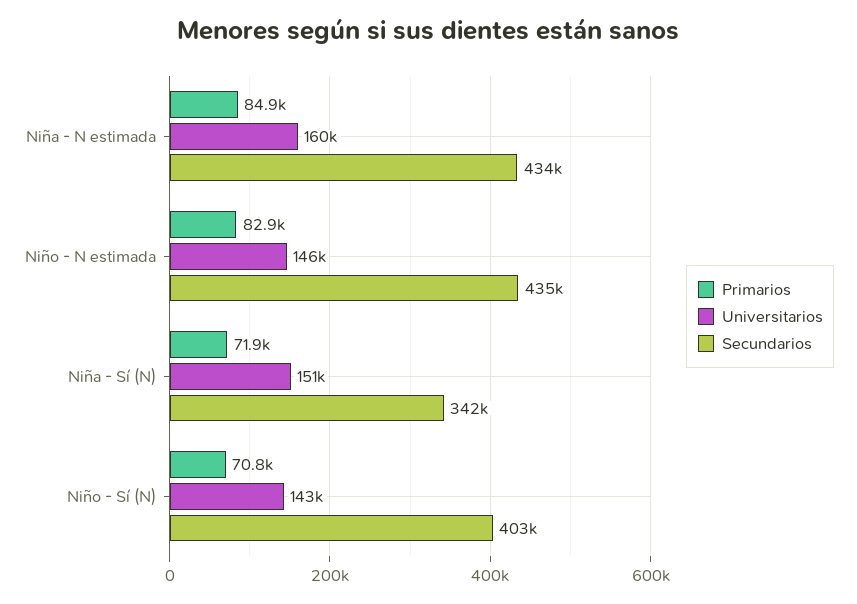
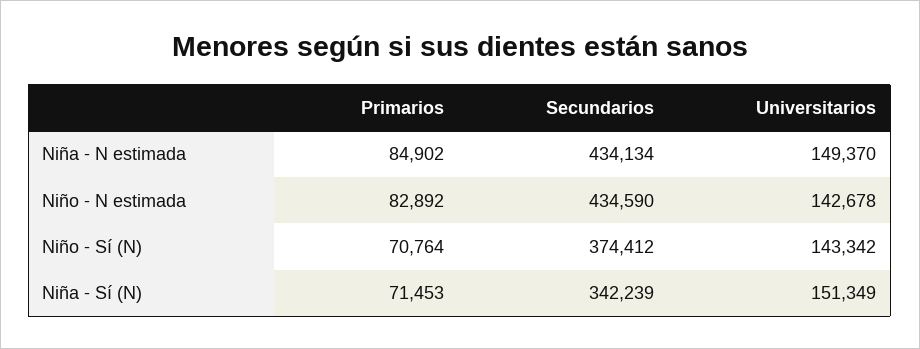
Universitarios, Niña - N estimada: 160000 -> 149370
Universitarios, Niño - N estimada: 146000 -> 142678
Primarios, Niña - Sí (N): 71900 -> 71453
Secundarios, Niño - Sí (N): 403000 -> 374412

